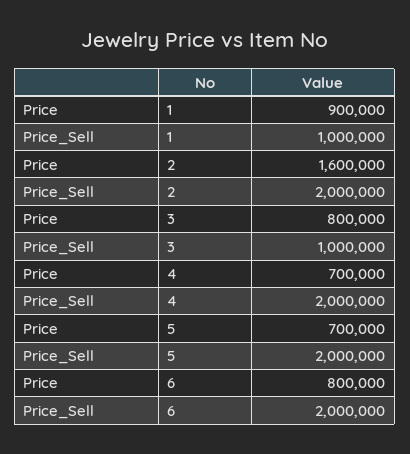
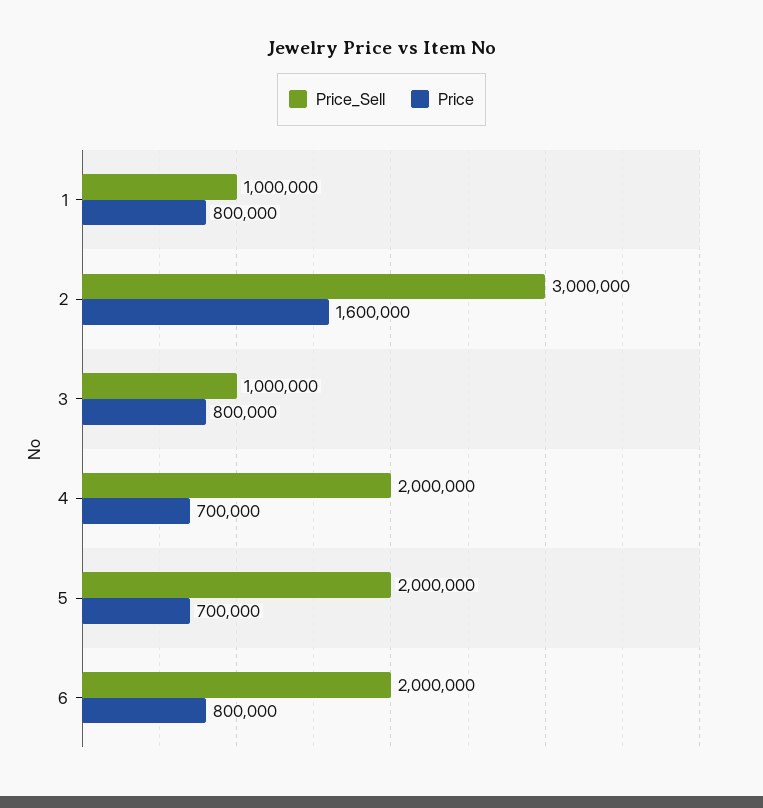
Price, 1: 900000 -> 800000
Price_Sell, 2: 2000000 -> 3000000

